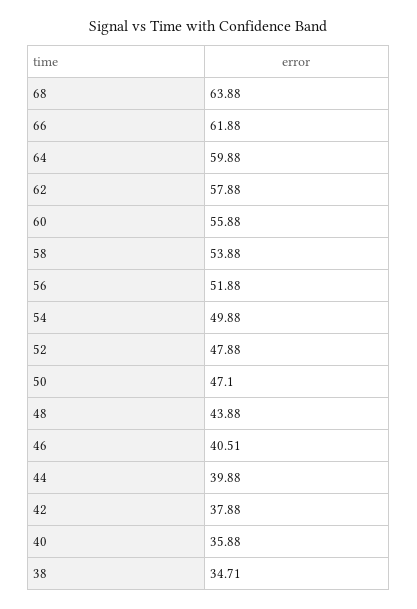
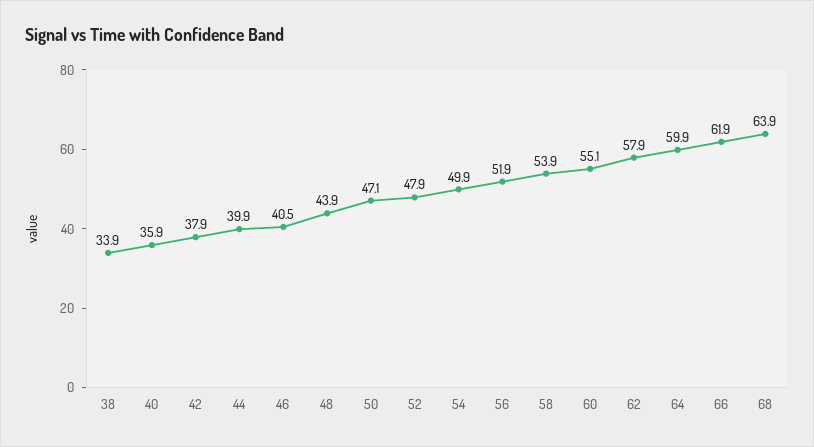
60: 55.88 -> 55.1
38: 34.71 -> 33.9

